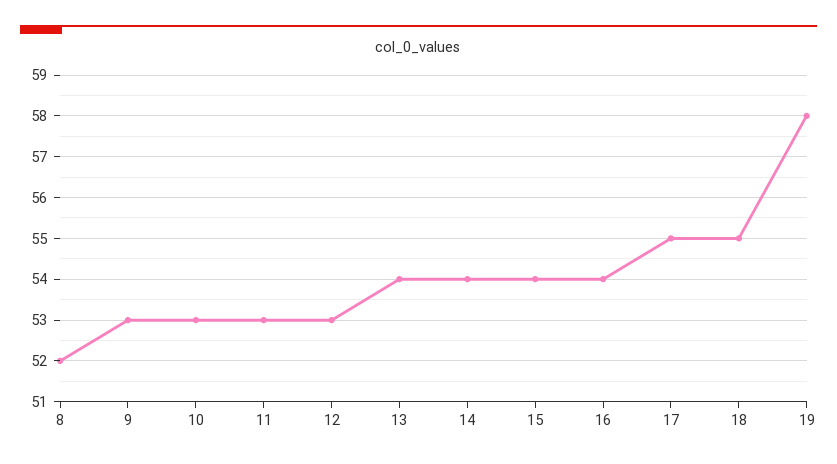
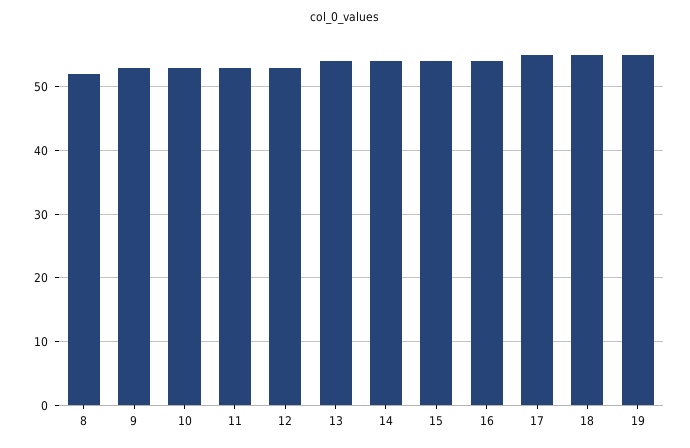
19: 58 -> 55

